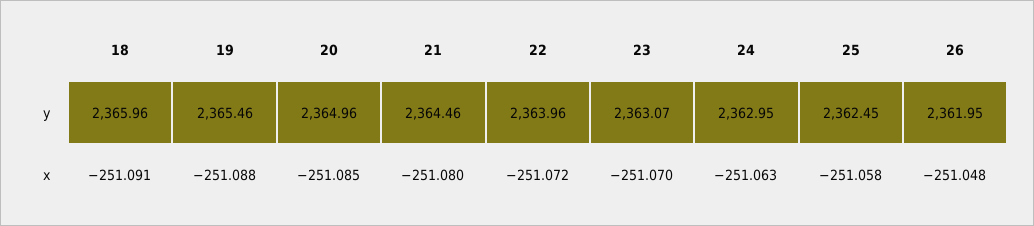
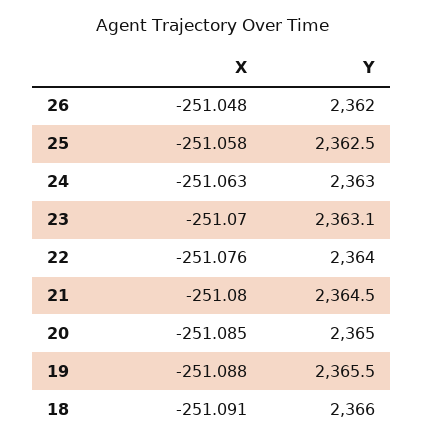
22, x: -251.072 -> -251.076

